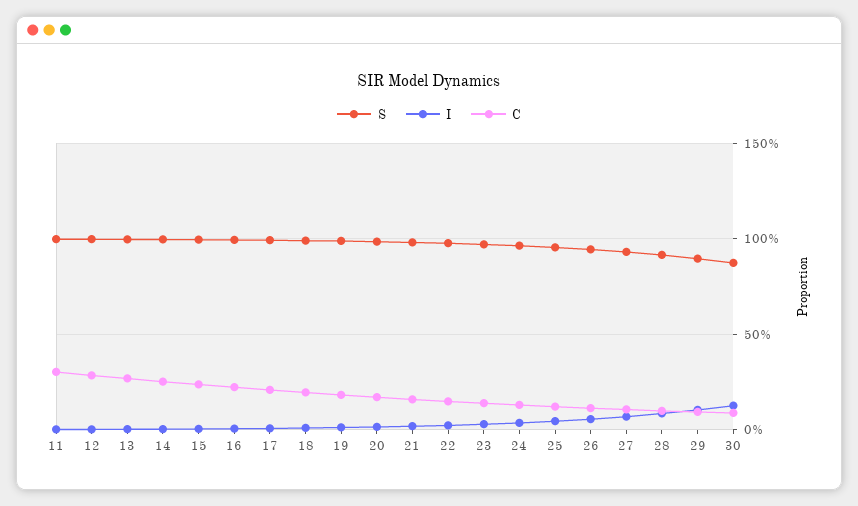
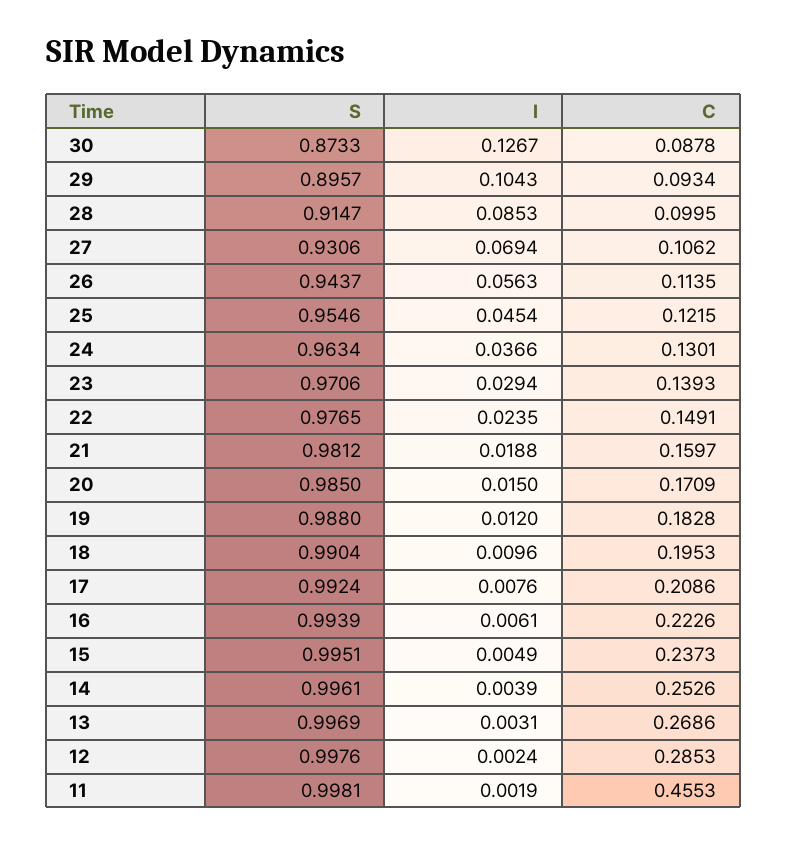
C, 11: 0.3 -> 0.4553

